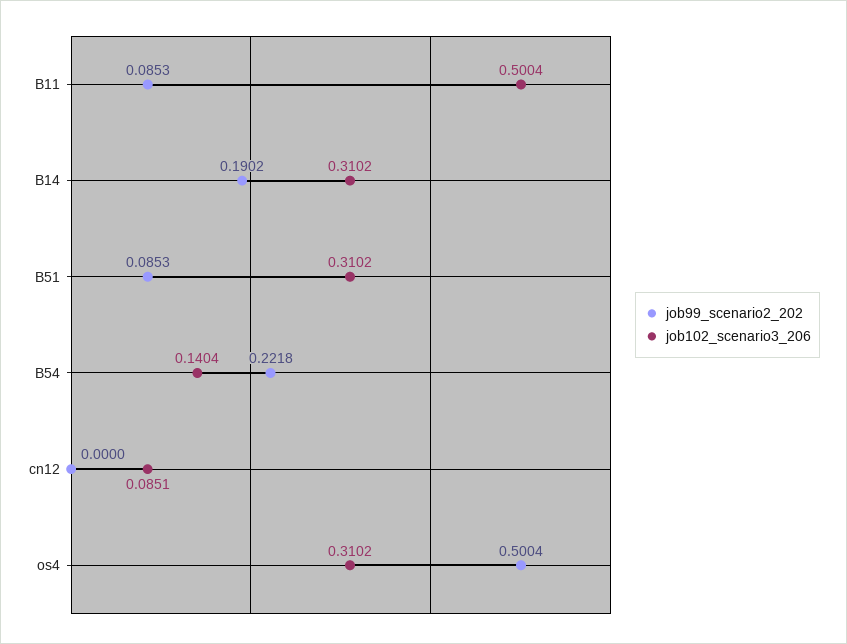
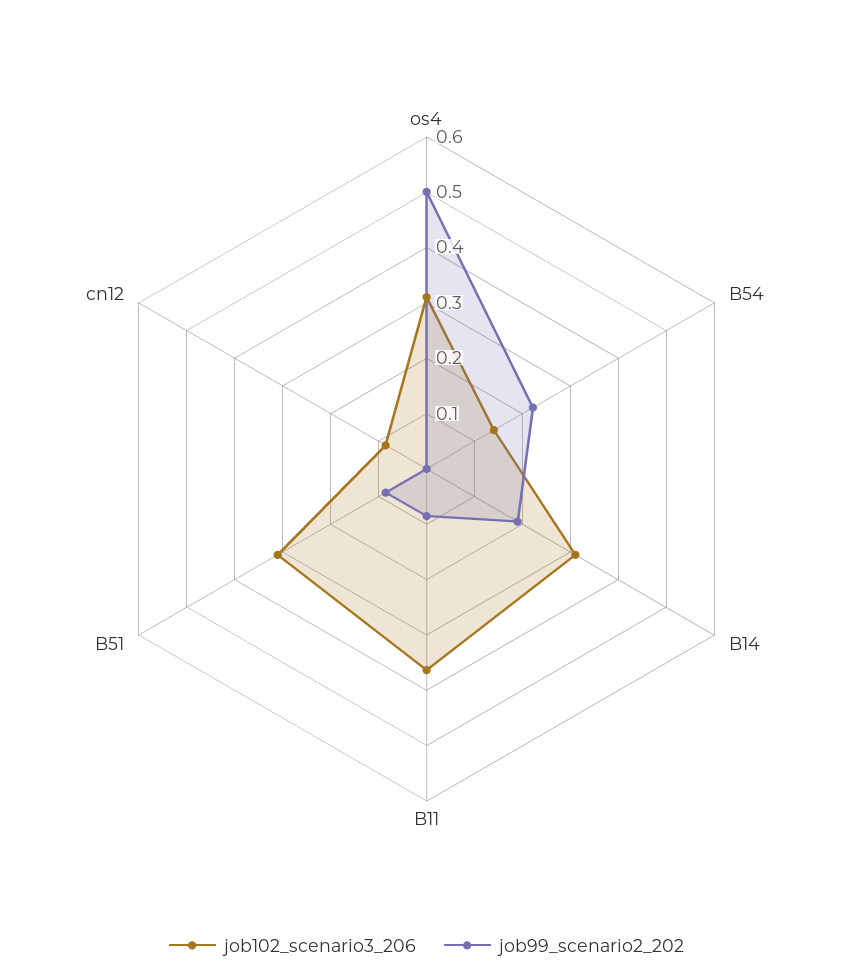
job102_scenario3_206, B11: 0.5004 -> 0.36

